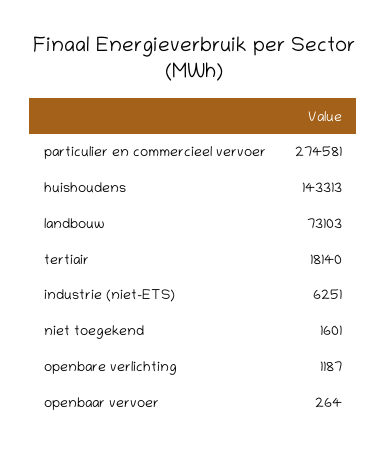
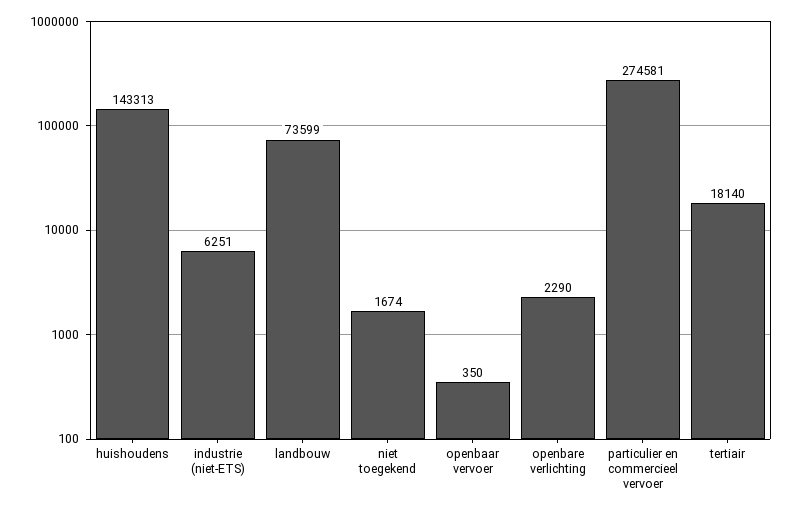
landbouw: 73103 -> 73599
niet toegekend: 1601 -> 1674
openbare verlichting: 1187 -> 2290
openbaar vervoer: 264 -> 350

